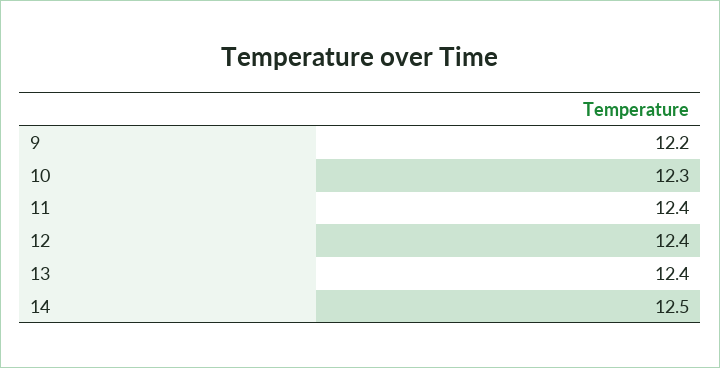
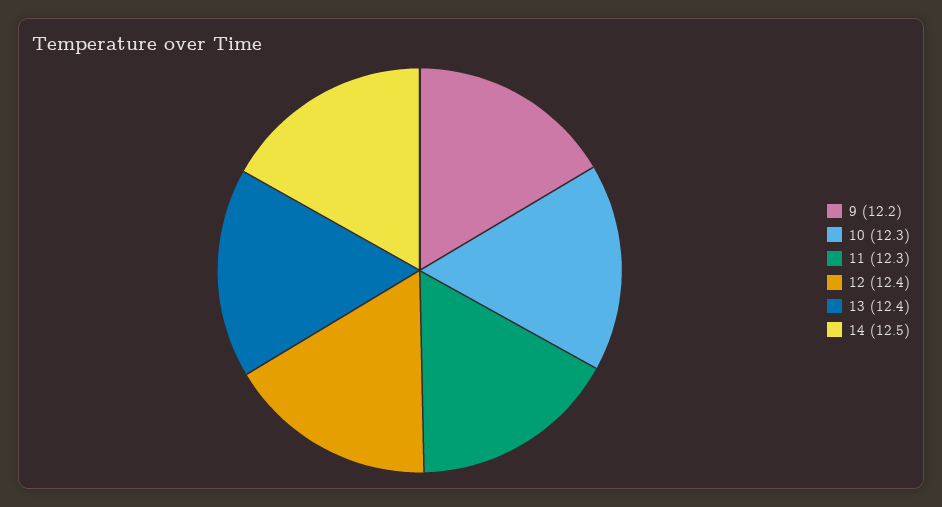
11: 12.4 -> 12.3

